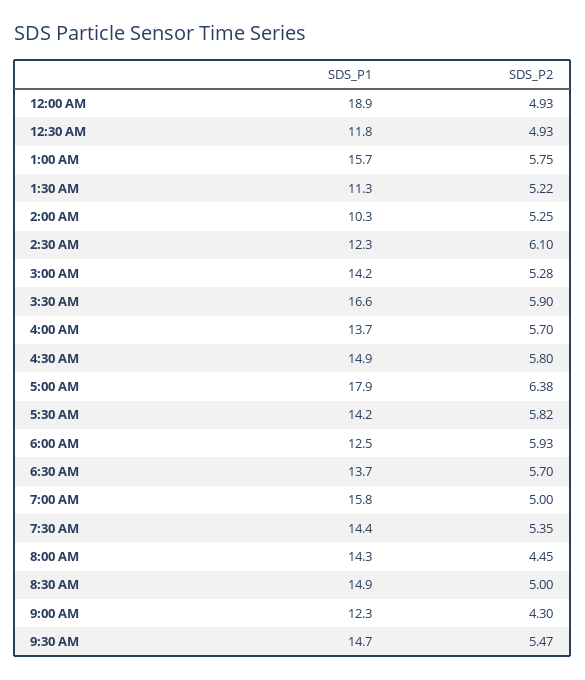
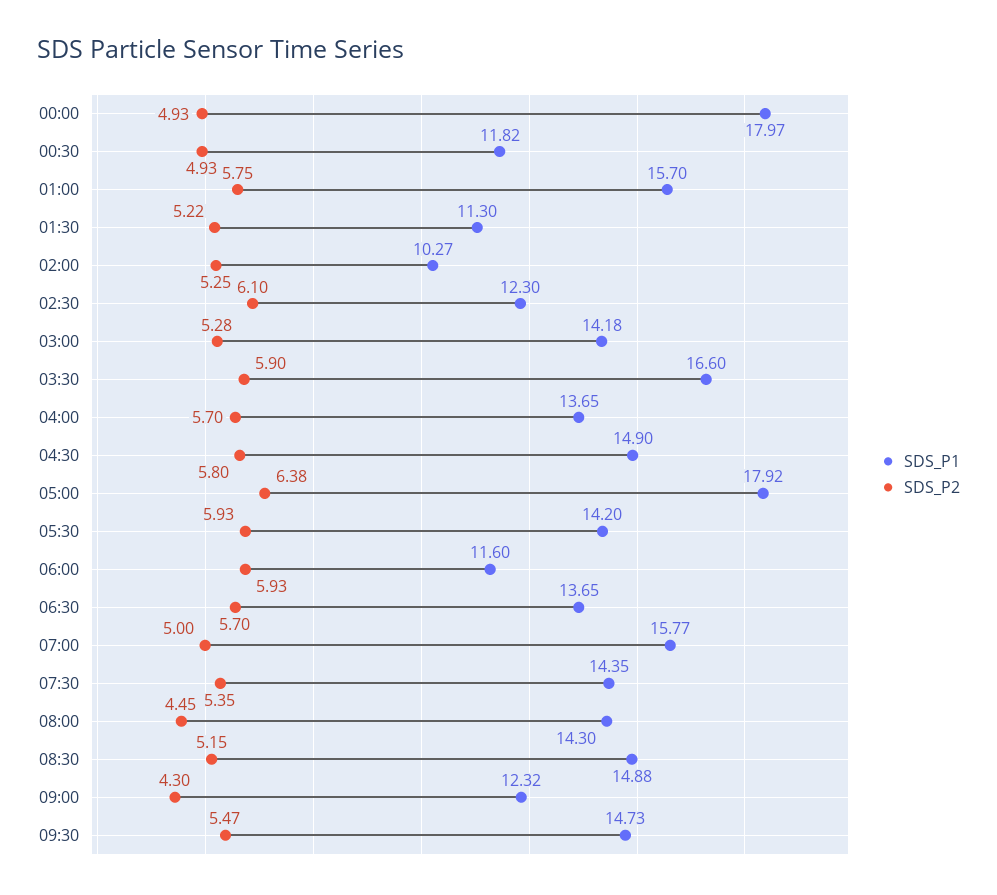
SDS_P1, 12:00 AM: 18.9 -> 17.97
SDS_P2, 5:30 AM: 5.82 -> 5.93
SDS_P1, 6:00 AM: 12.5 -> 11.6
SDS_P2, 8:30 AM: 5 -> 5.15

